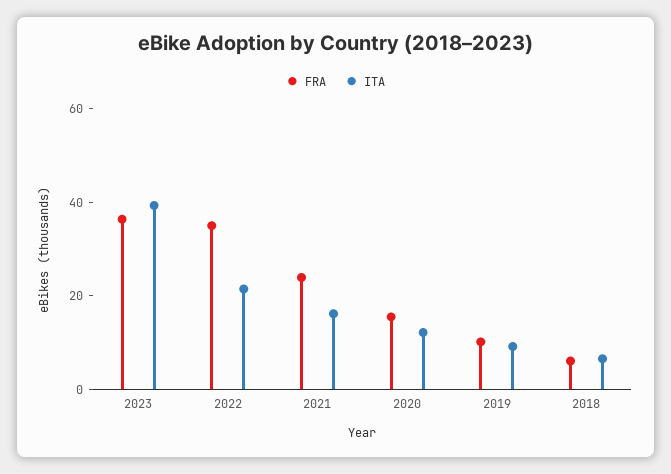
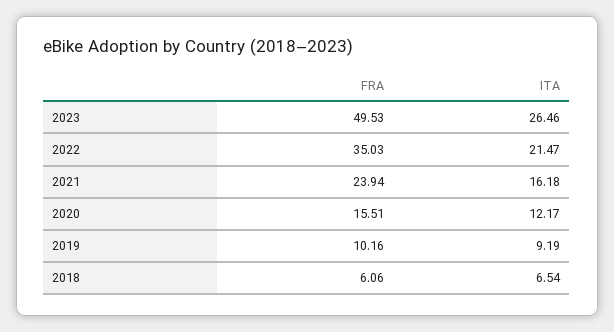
FRA, 2023: 35 -> 49.53
ITA, 2023: 40 -> 26.46

